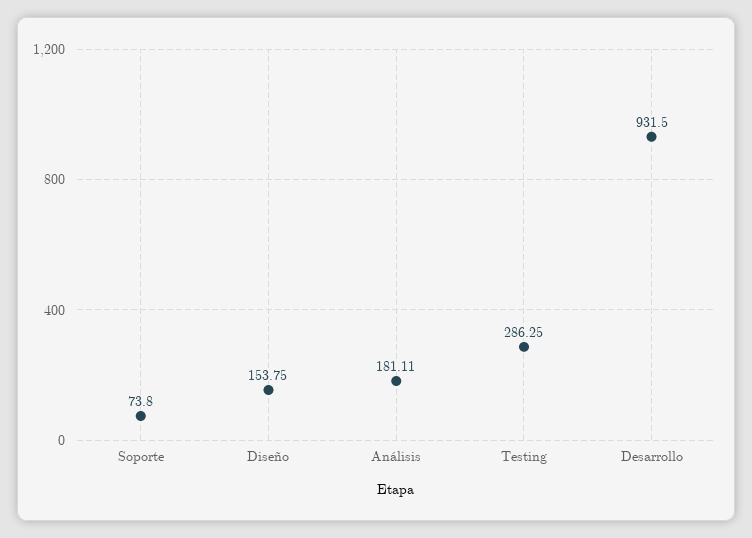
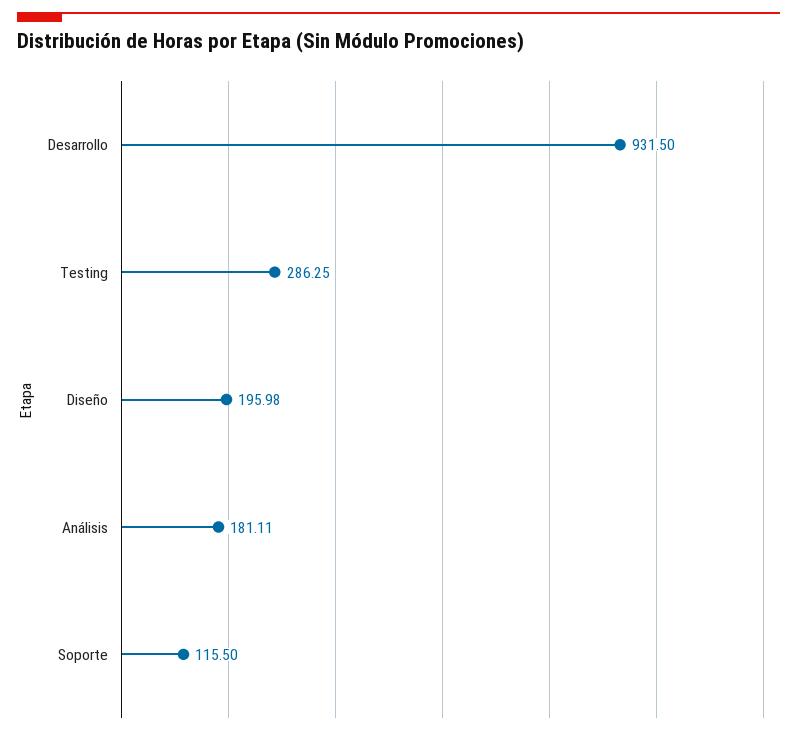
Soporte: 73.8 -> 115.5
Diseño: 153.75 -> 195.98

